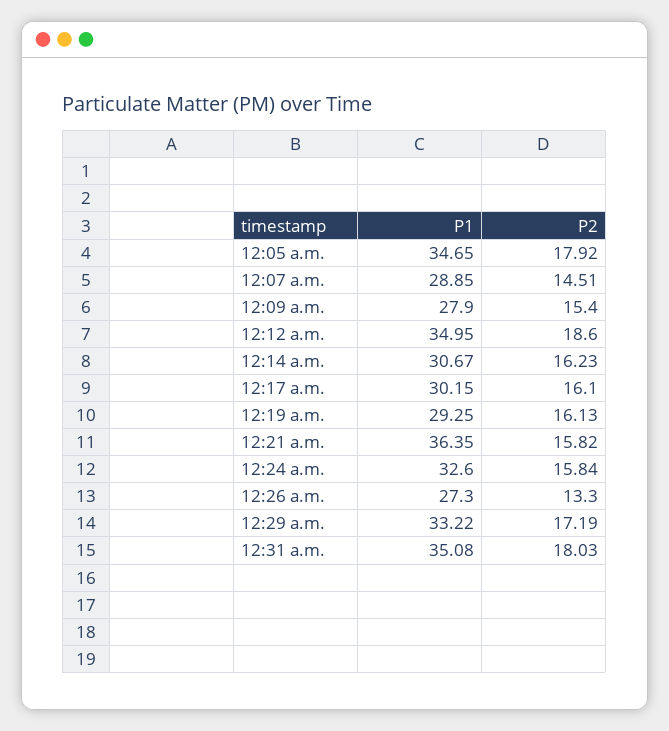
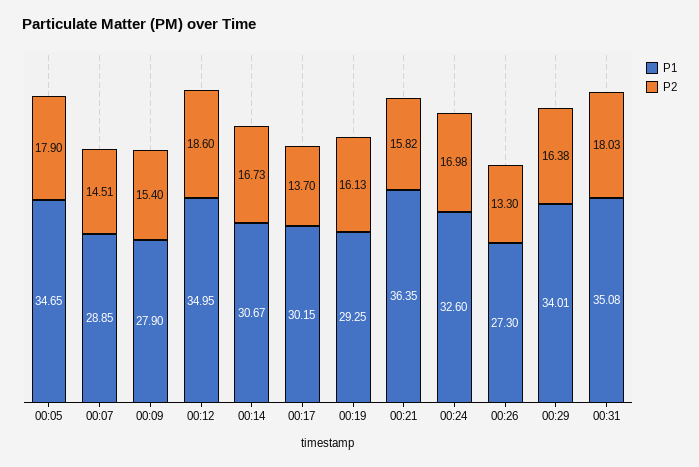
P2, 12:05 a.m.: 17.92 -> 17.9
P2, 12:14 a.m.: 16.23 -> 16.73
P2, 12:17 a.m.: 16.1 -> 13.7
P2, 12:24 a.m.: 15.84 -> 16.98
P1, 12:29 a.m.: 33.22 -> 34.01
P2, 12:29 a.m.: 17.19 -> 16.38

